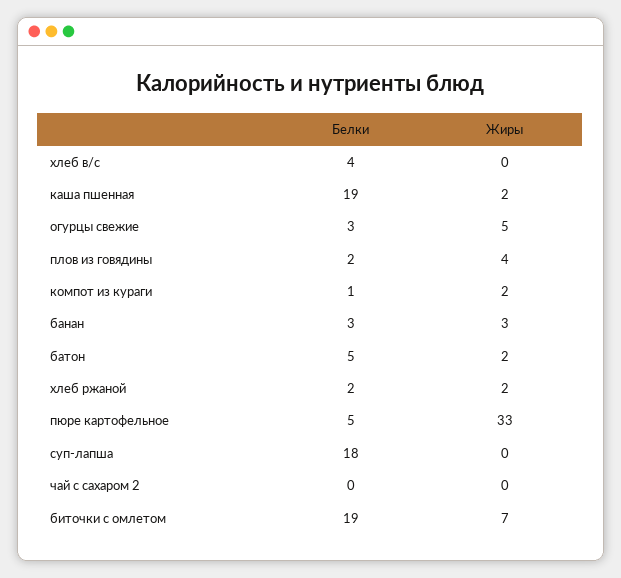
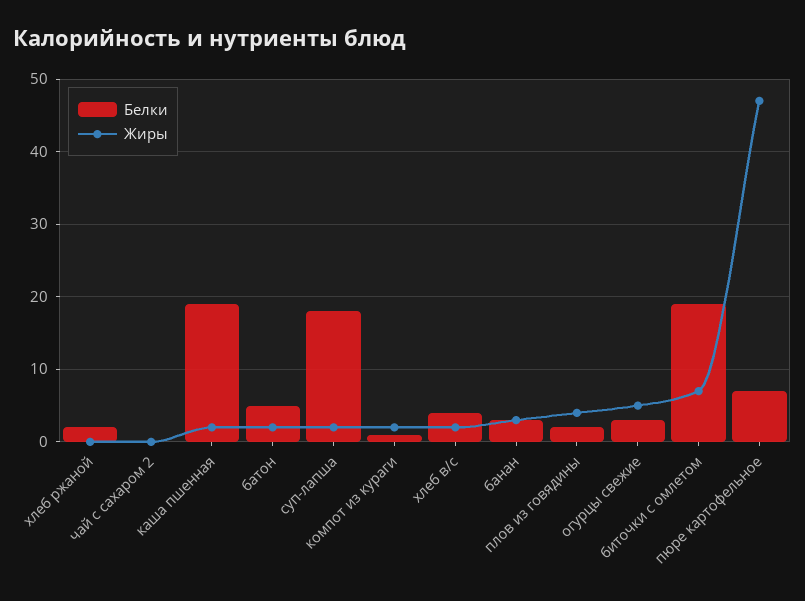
Жиры, хлеб в/с: 0 -> 2
Жиры, хлеб ржаной: 2 -> 0
Белки, пюре картофельное: 5 -> 7
Жиры, пюре картофельное: 33 -> 47
Жиры, суп-лапша: 0 -> 2

